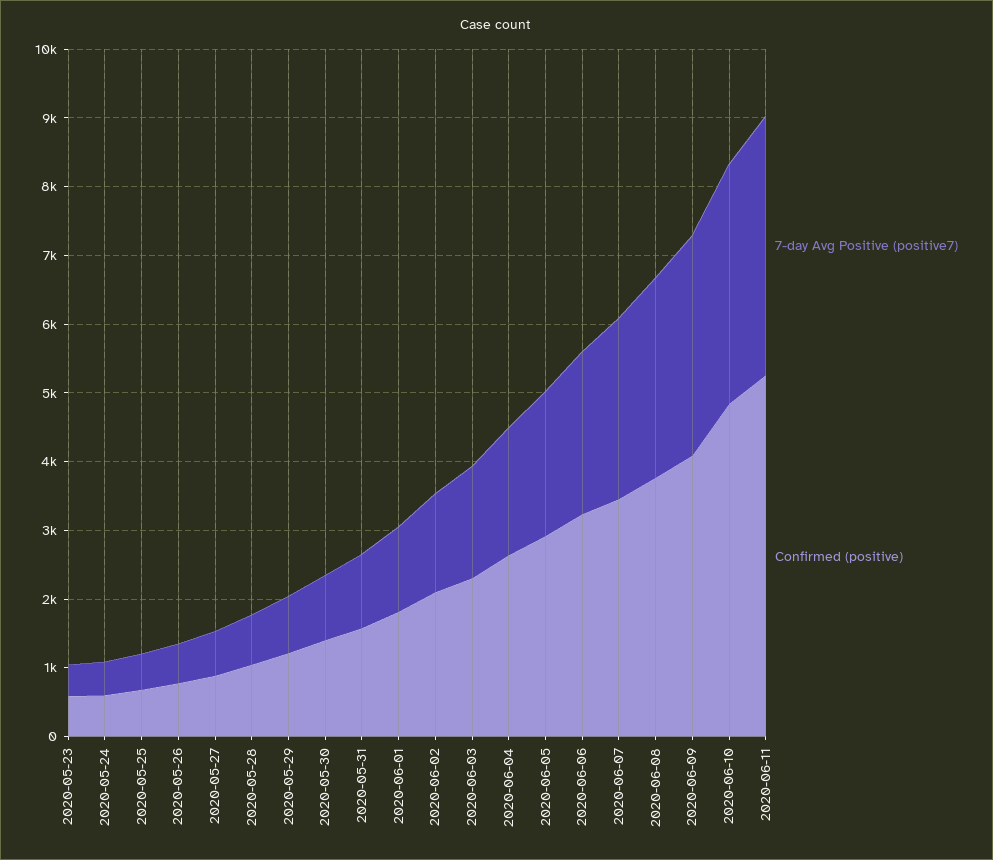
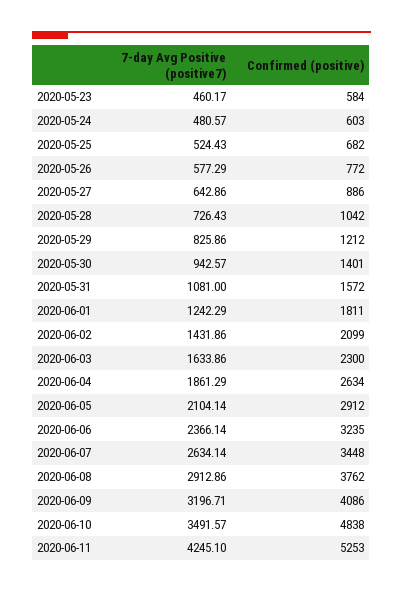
7-day Avg Positive (positive7), 2020-06-11: 3800 -> 4245.1

